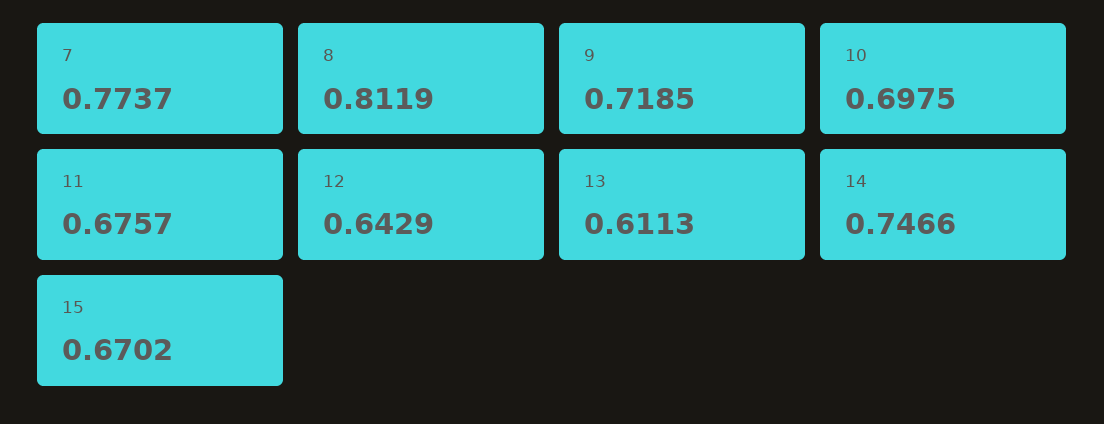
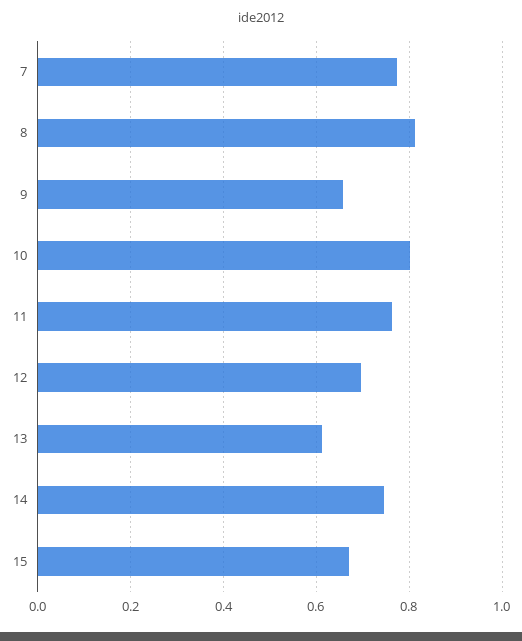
9: 0.7185 -> 0.66
10: 0.6975 -> 0.8
11: 0.6757 -> 0.76
12: 0.6429 -> 0.7

